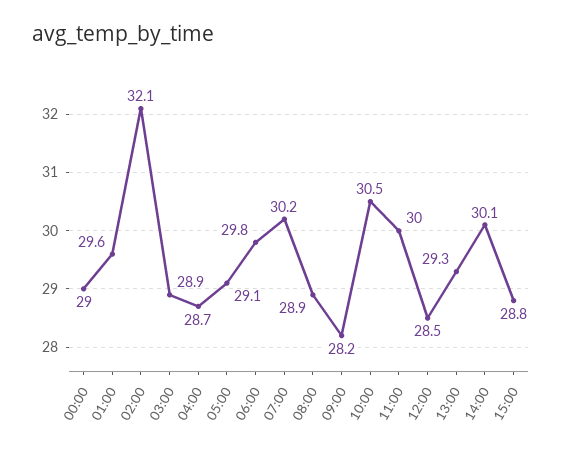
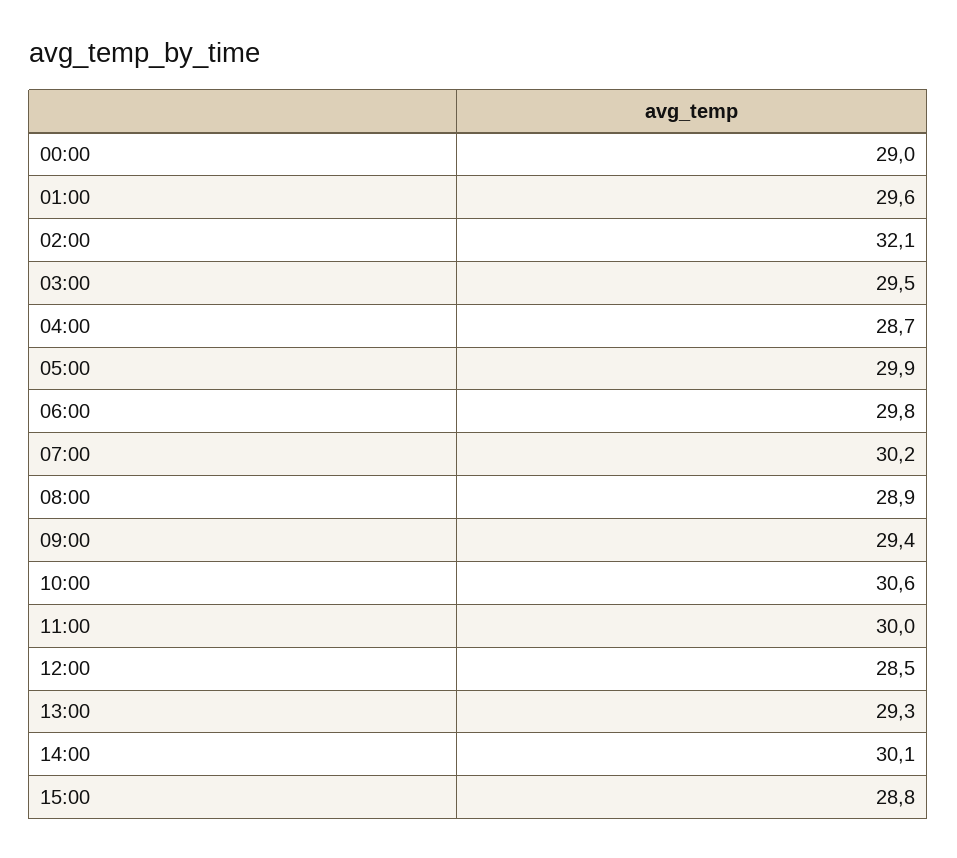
03:00: 28.9 -> 29.5
05:00: 29.1 -> 29.9
09:00: 28.2 -> 29.4
10:00: 30.5 -> 30.6

